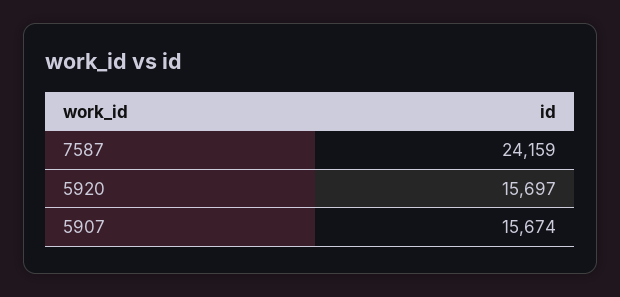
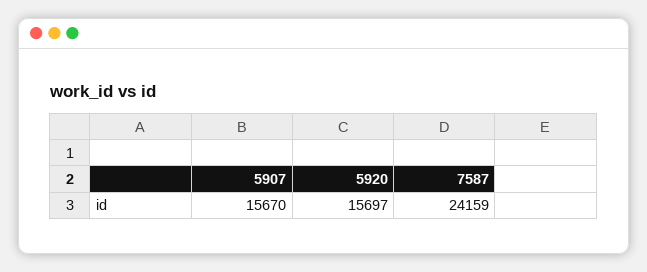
5907: 15674 -> 15670

